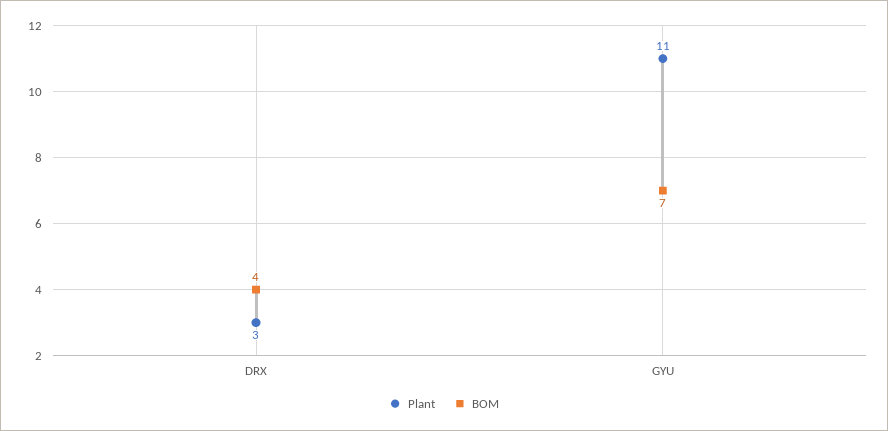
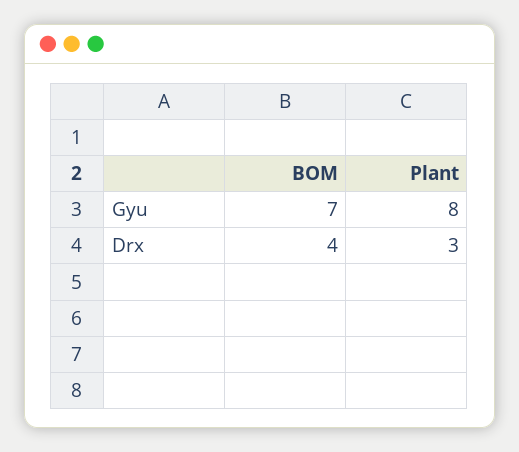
Plant, GYU: 11 -> 8

